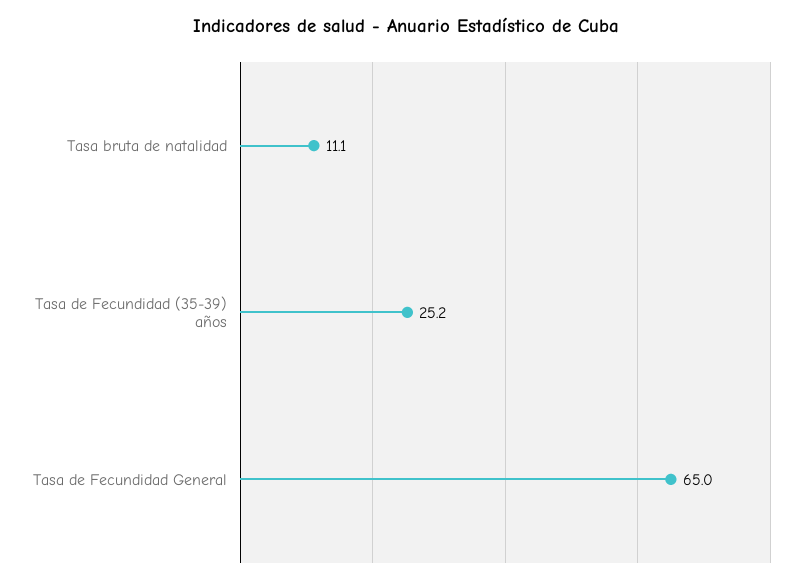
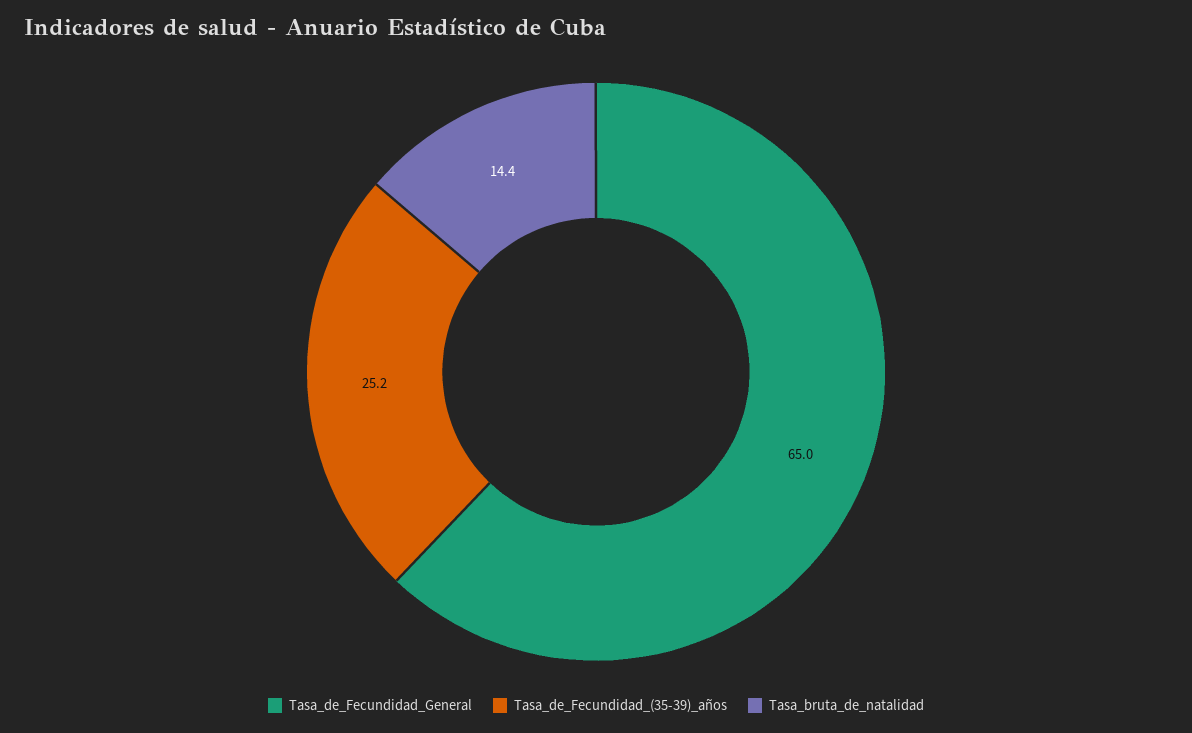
Tasa bruta de natalidad: 11.1 -> 14.4

